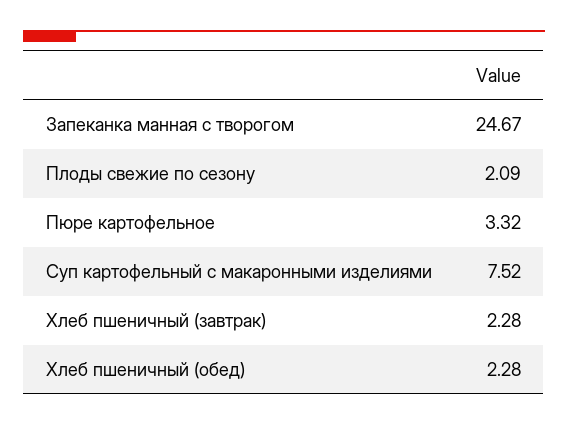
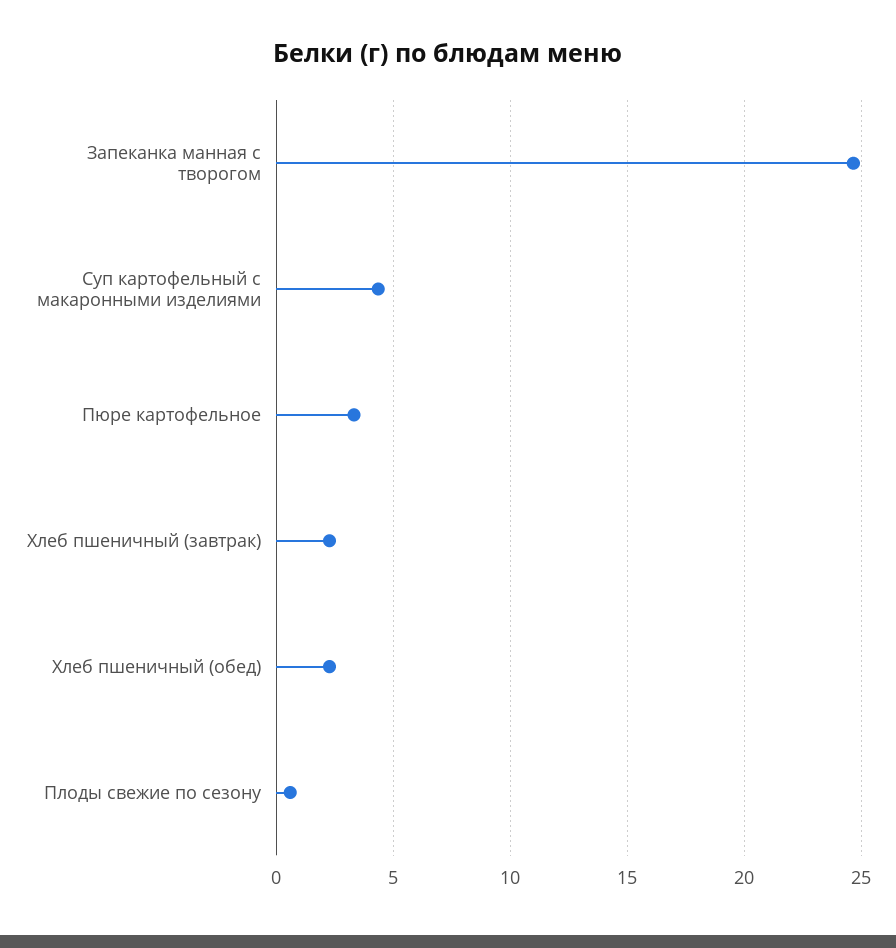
Плоды свежие по сезону: 2.09 -> 0.5
Суп картофельный с макаронными изделиями: 7.52 -> 4.5

